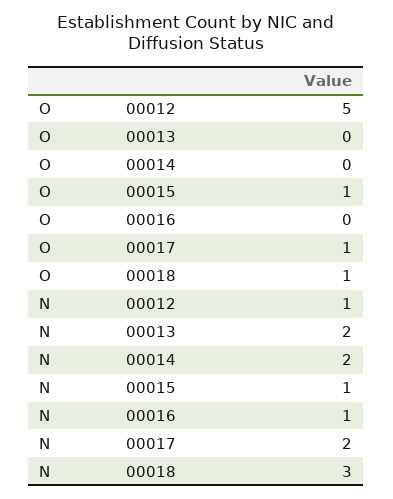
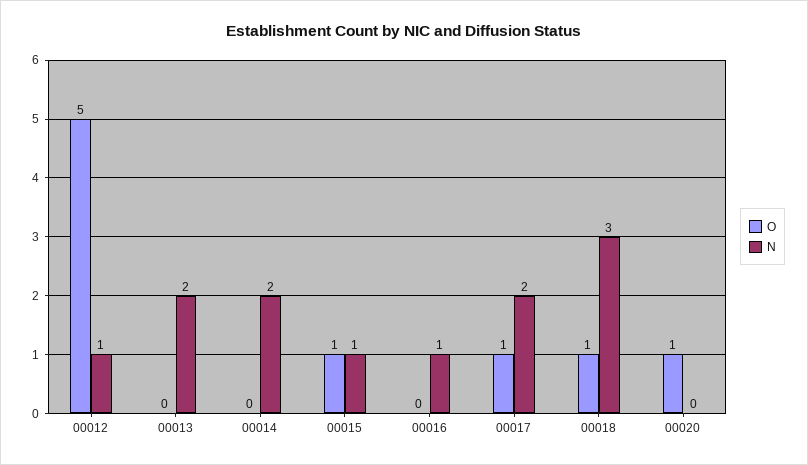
O, 00020: none -> 1
N, 00020: none -> 0

